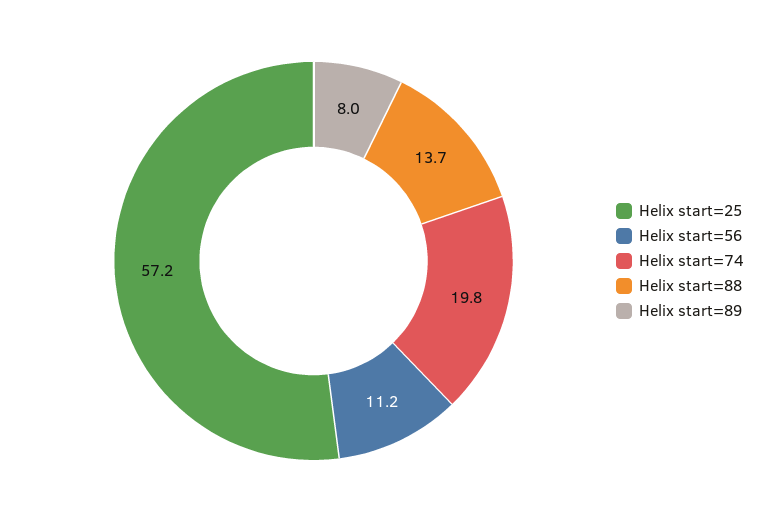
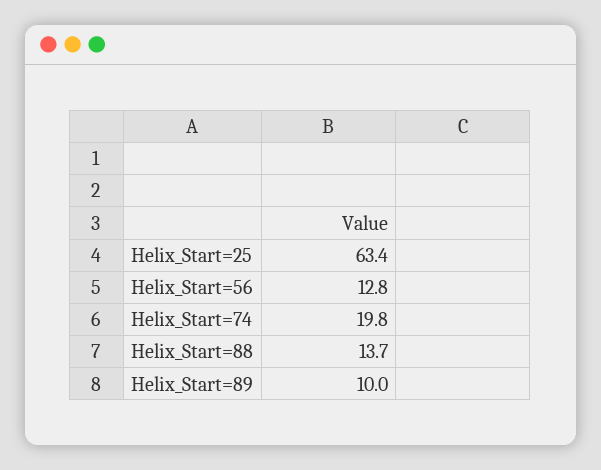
Helix start=25: 57.2 -> 63.4
Helix start=56: 11.2 -> 12.8
Helix start=89: 8 -> 10

